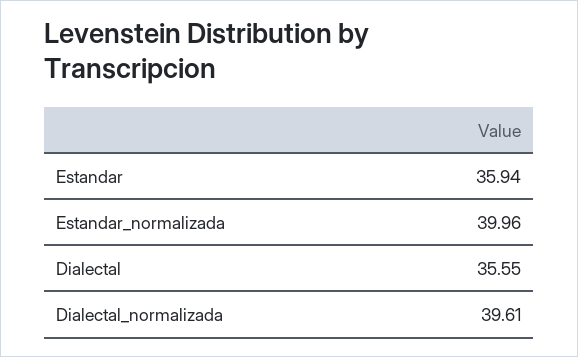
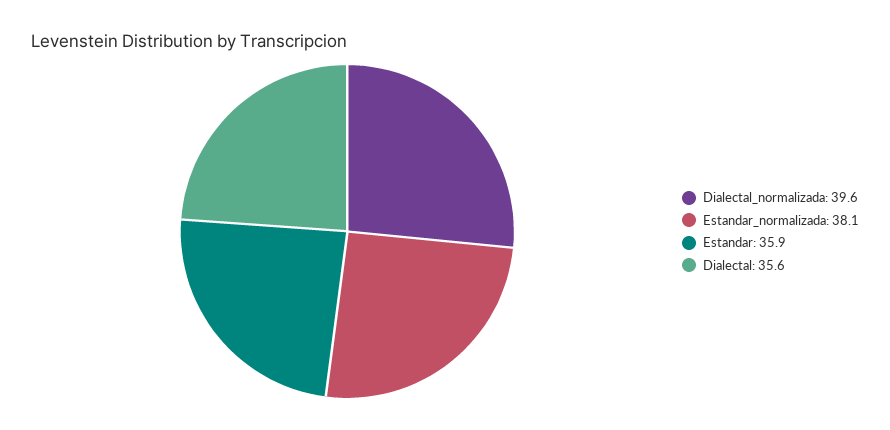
Estandar_normalizada: 39.96 -> 38.1

